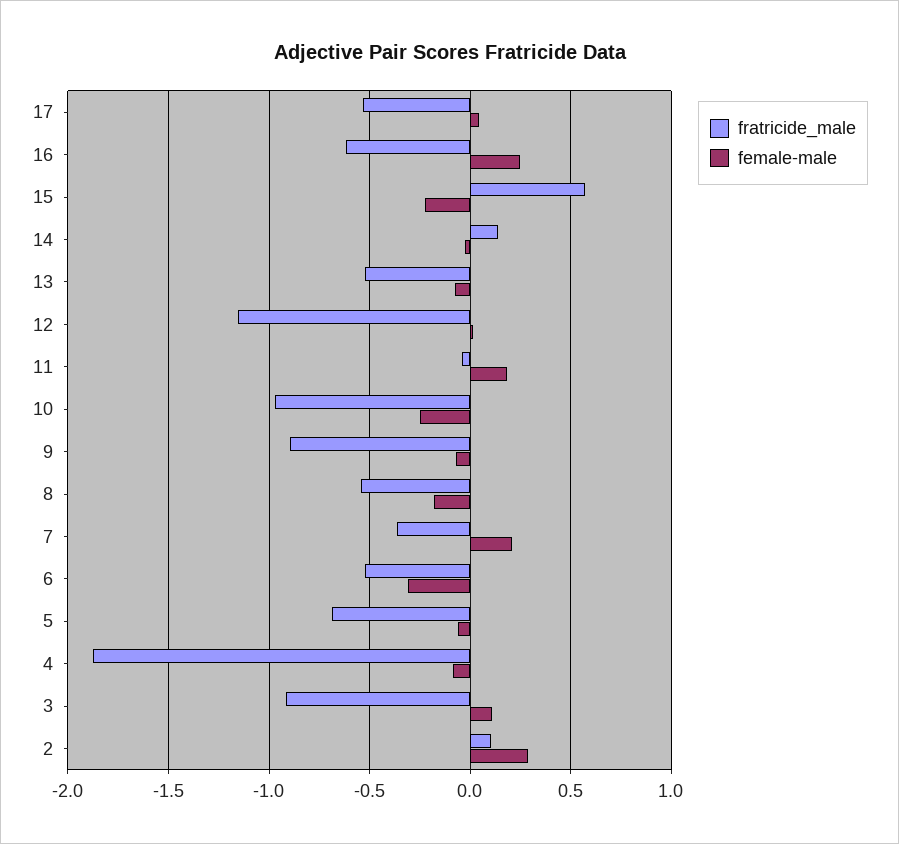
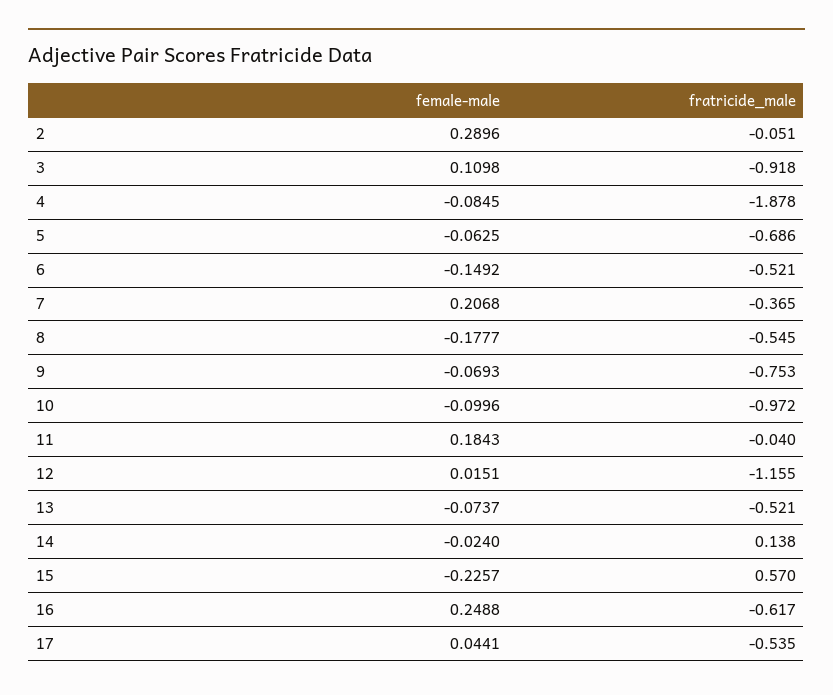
female-male, 10: -0.25 -> -0.0996
fratricide_male, 9: -0.9 -> -0.753
female-male, 6: -0.3 -> -0.1492
fratricide_male, 2: 0.1 -> -0.051

